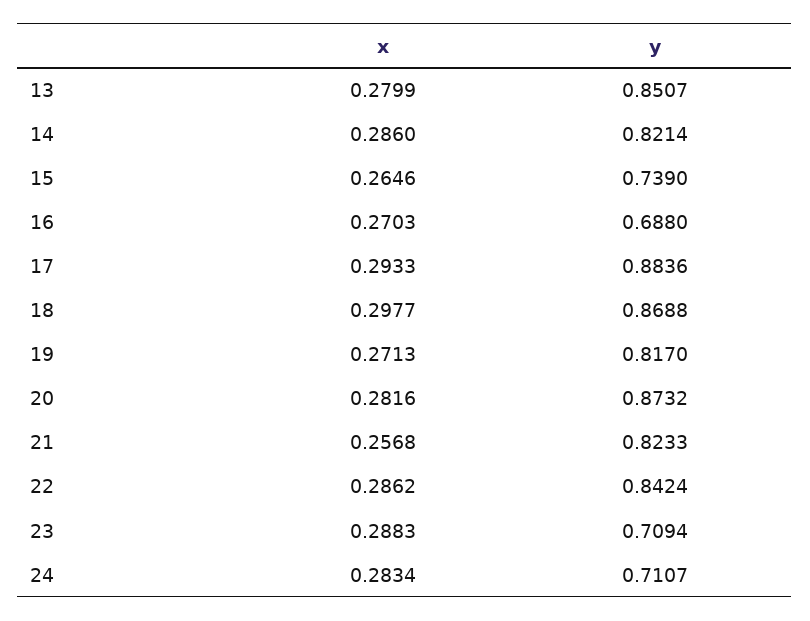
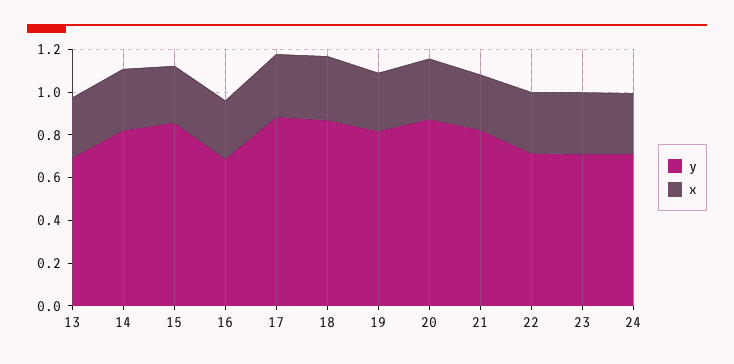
y, 13: 0.8507 -> 0.7
y, 15: 0.739 -> 0.85
y, 22: 0.8424 -> 0.7

